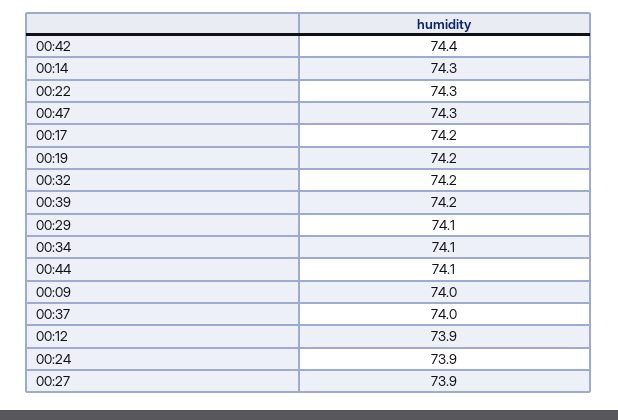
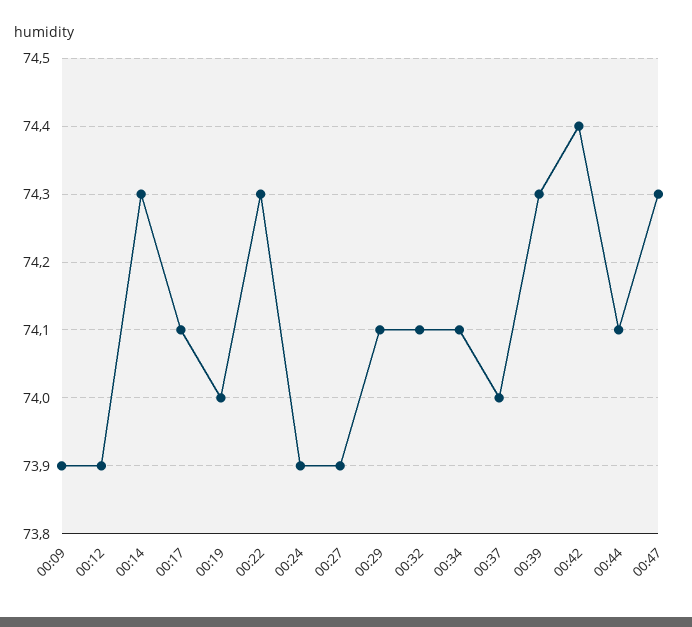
00:17: 74.2 -> 74.1
00:19: 74.2 -> 74
00:32: 74.2 -> 74.1
00:39: 74.2 -> 74.3
00:09: 74 -> 73.9

